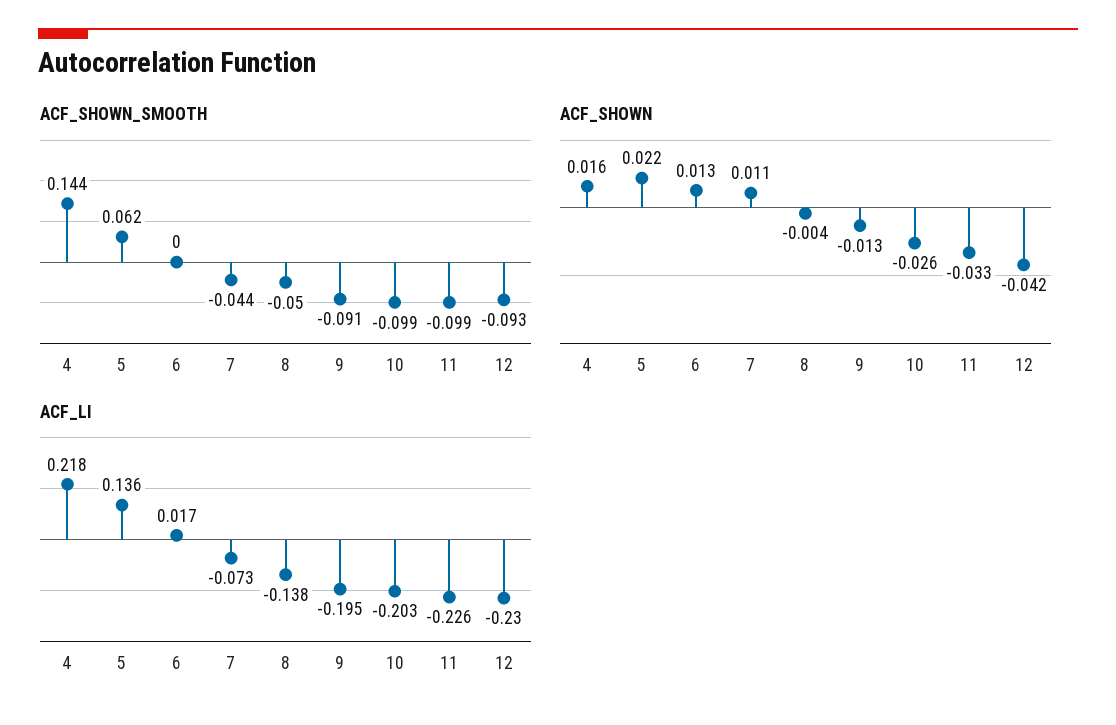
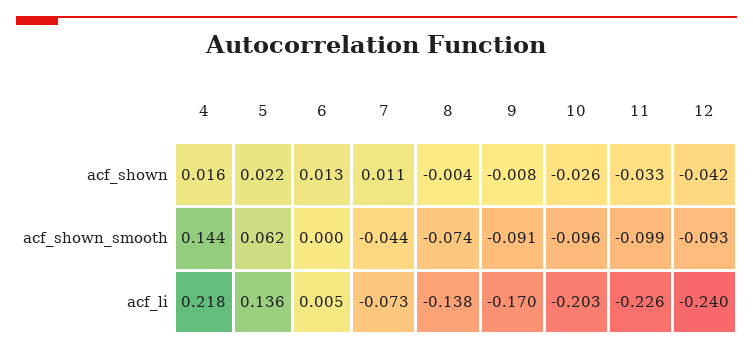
ACF_SHOWN_SMOOTH, 8: -0.05 -> -0.074
ACF_SHOWN_SMOOTH, 10: -0.099 -> -0.096
ACF_SHOWN, 9: -0.013 -> -0.008
ACF_LI, 6: 0.017 -> 0.005
ACF_LI, 9: -0.195 -> -0.17
ACF_LI, 12: -0.23 -> -0.24

